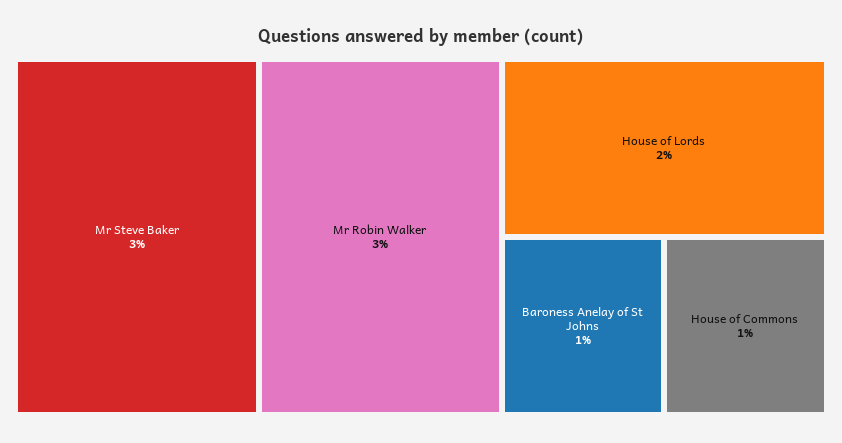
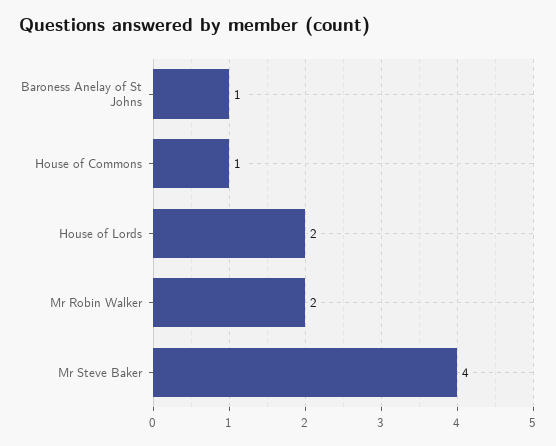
Mr Steve Baker: 3 -> 4
Mr Robin Walker: 3 -> 2

